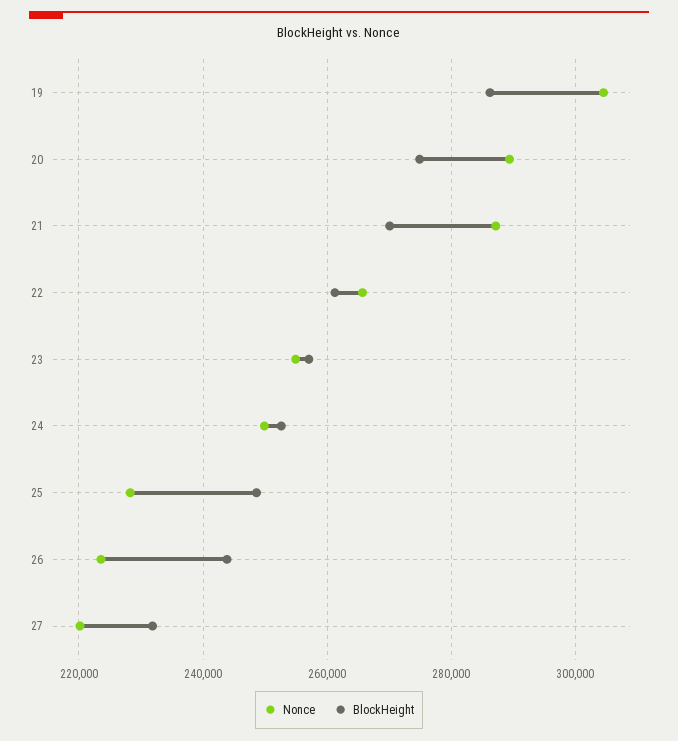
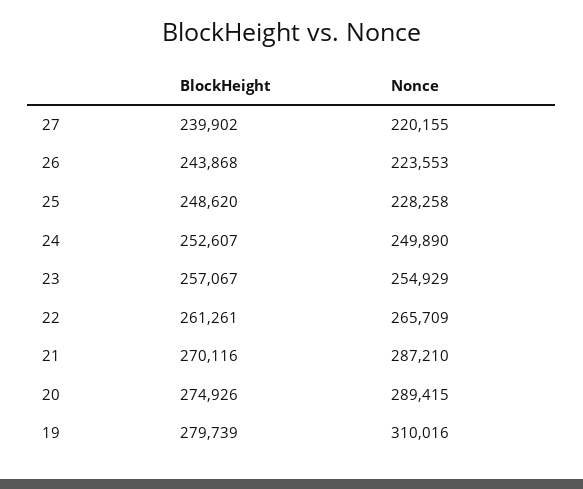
Nonce, 19: 304000 -> 310016
BlockHeight, 19: 286000 -> 279739
BlockHeight, 27: 232000 -> 239902

